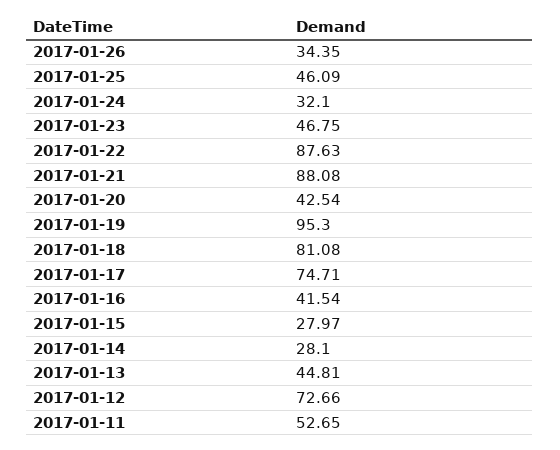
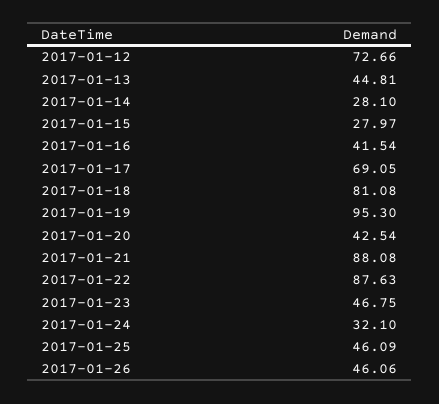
2017-01-26: 34.35 -> 46.06
2017-01-17: 74.71 -> 69.05
2017-01-11: 52.65 -> none

